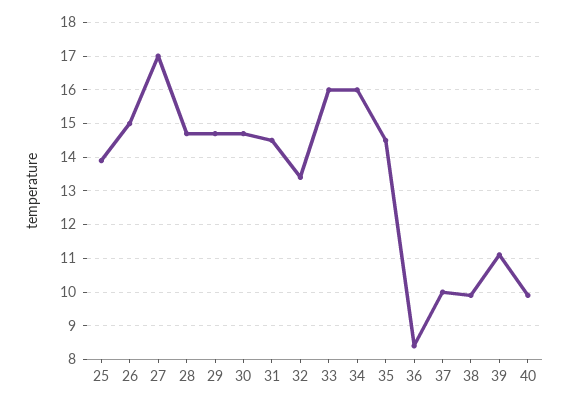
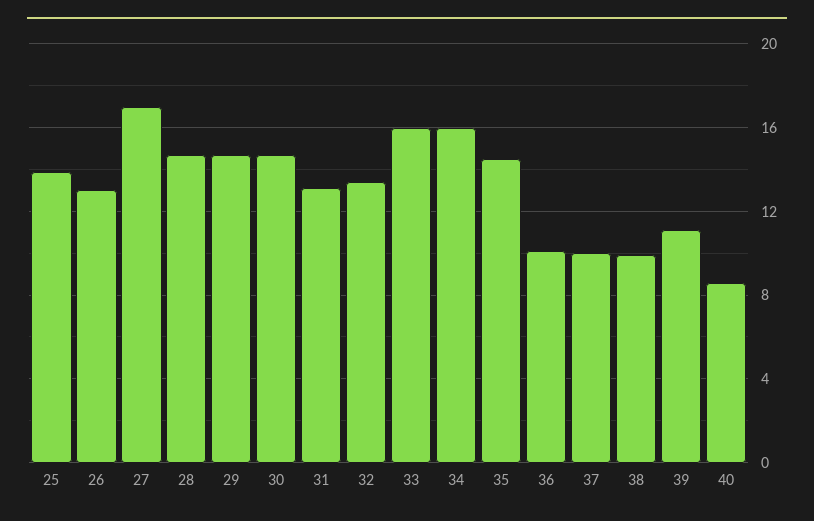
26: 15 -> 13
31: 14.5 -> 13
36: 8.5 -> 10
40: 10 -> 8.5

